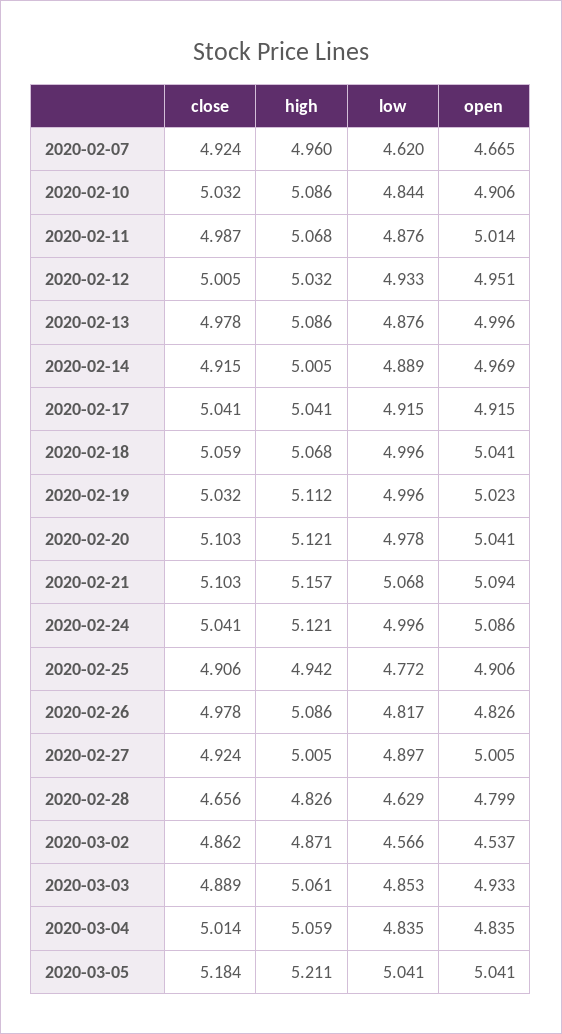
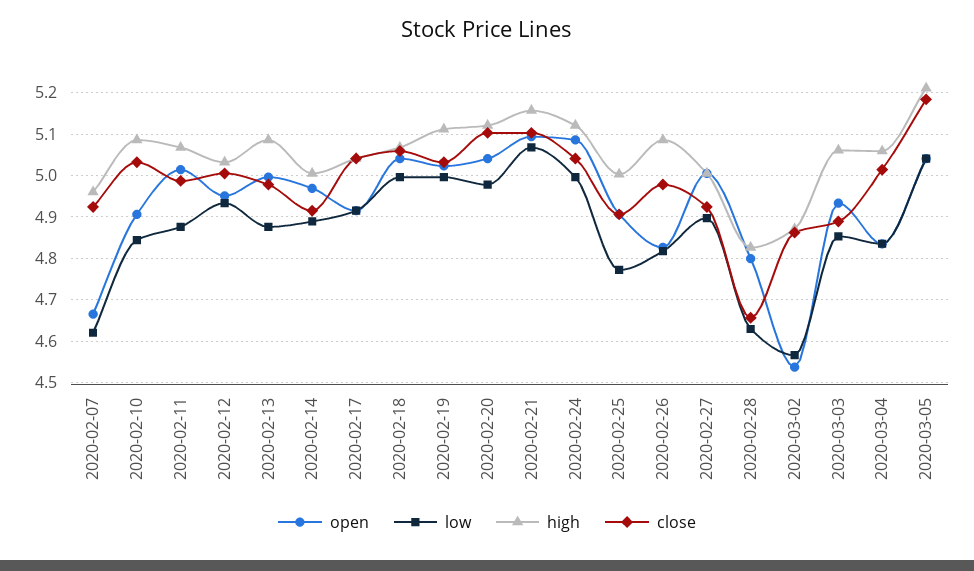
high, 2020-02-25: 4.942 -> 5

